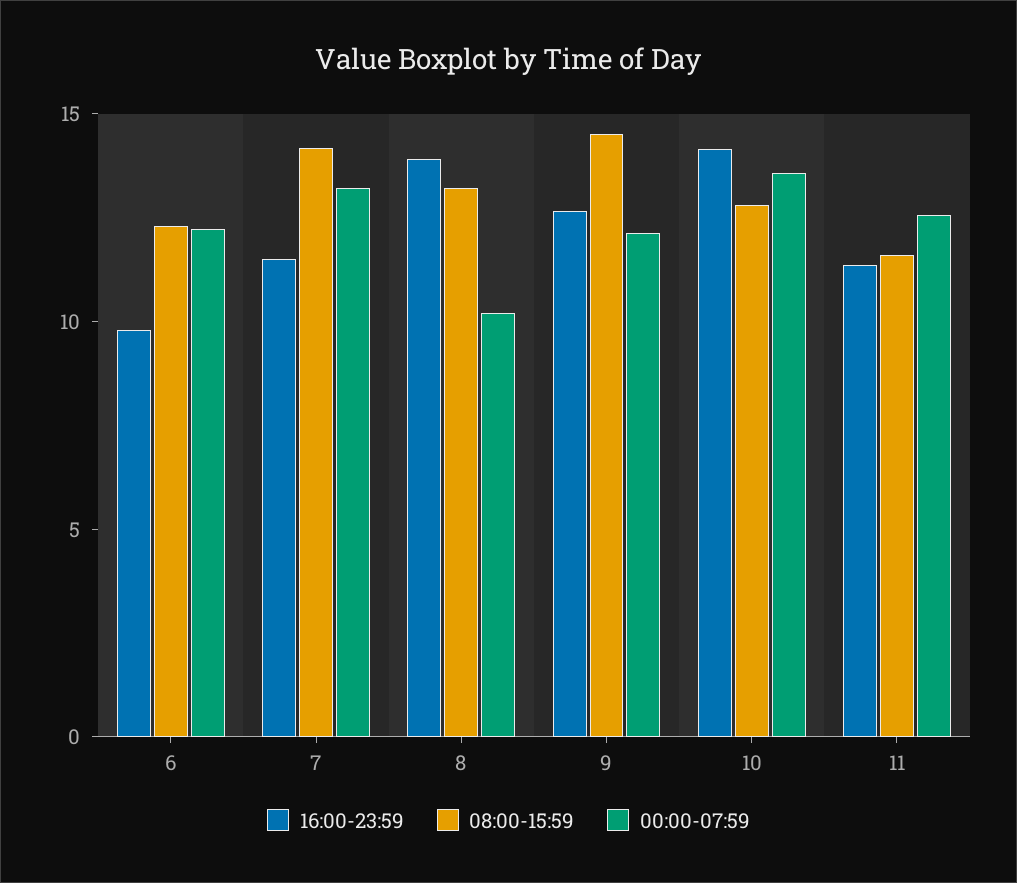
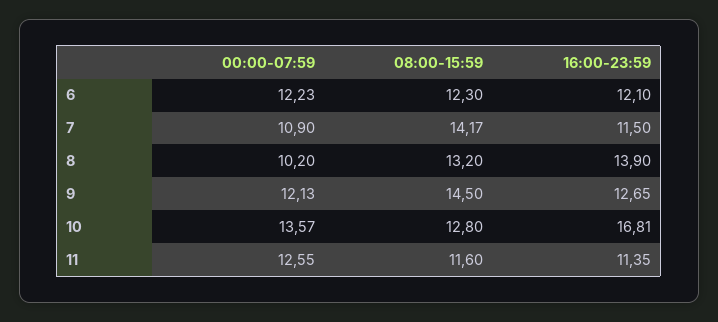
16:00-23:59, 6: 10 -> 12.1
00:00-07:59, 7: 13 -> 10.9
16:00-23:59, 10: 14 -> 16.81

